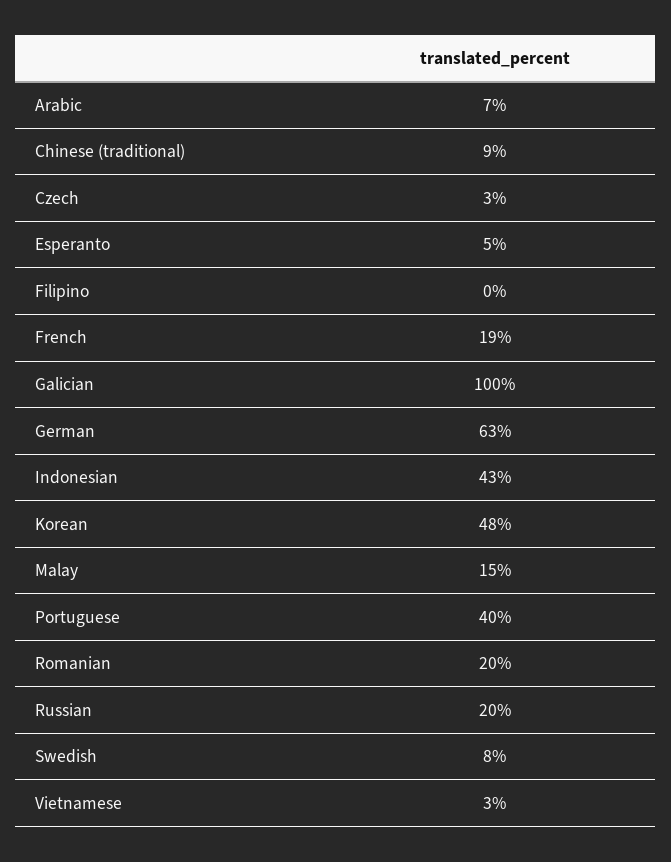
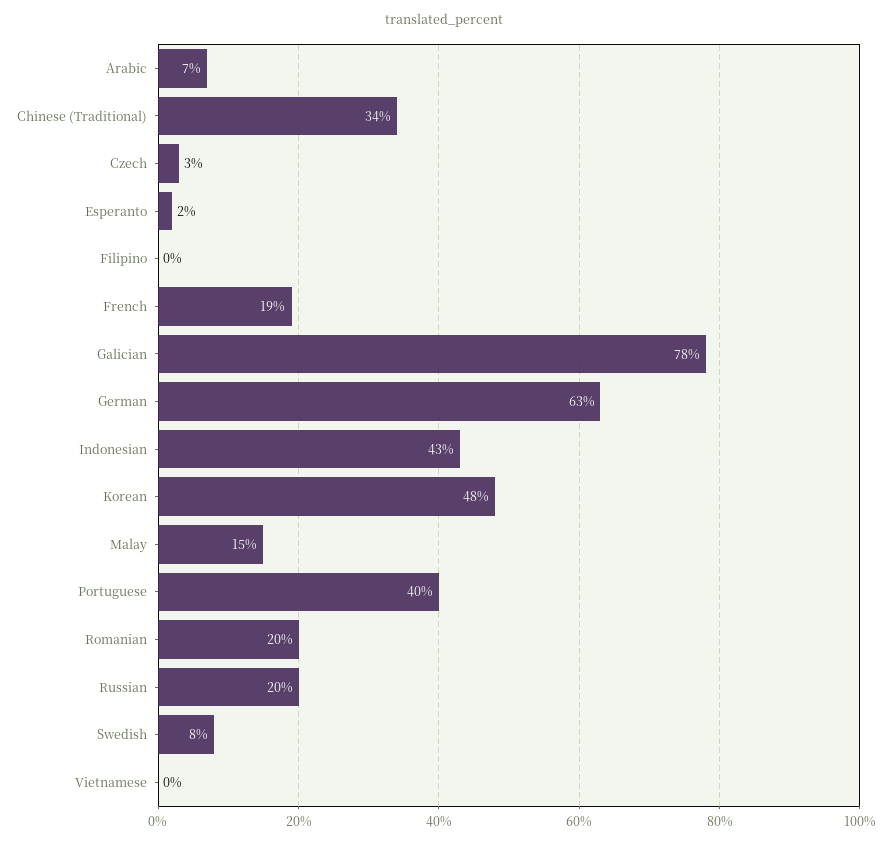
Chinese (traditional): 9 -> 34
Esperanto: 5 -> 2
Galician: 100 -> 78
Vietnamese: 3 -> 0

